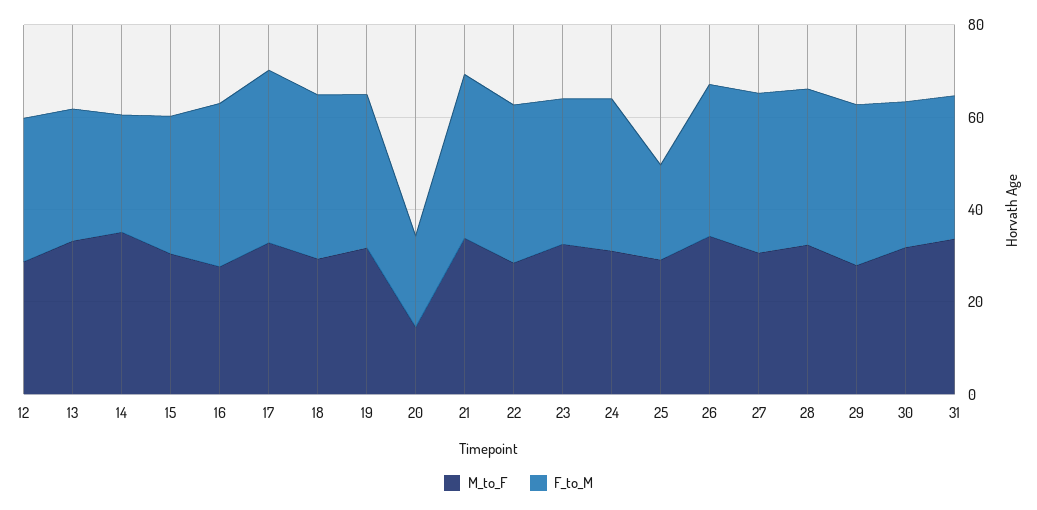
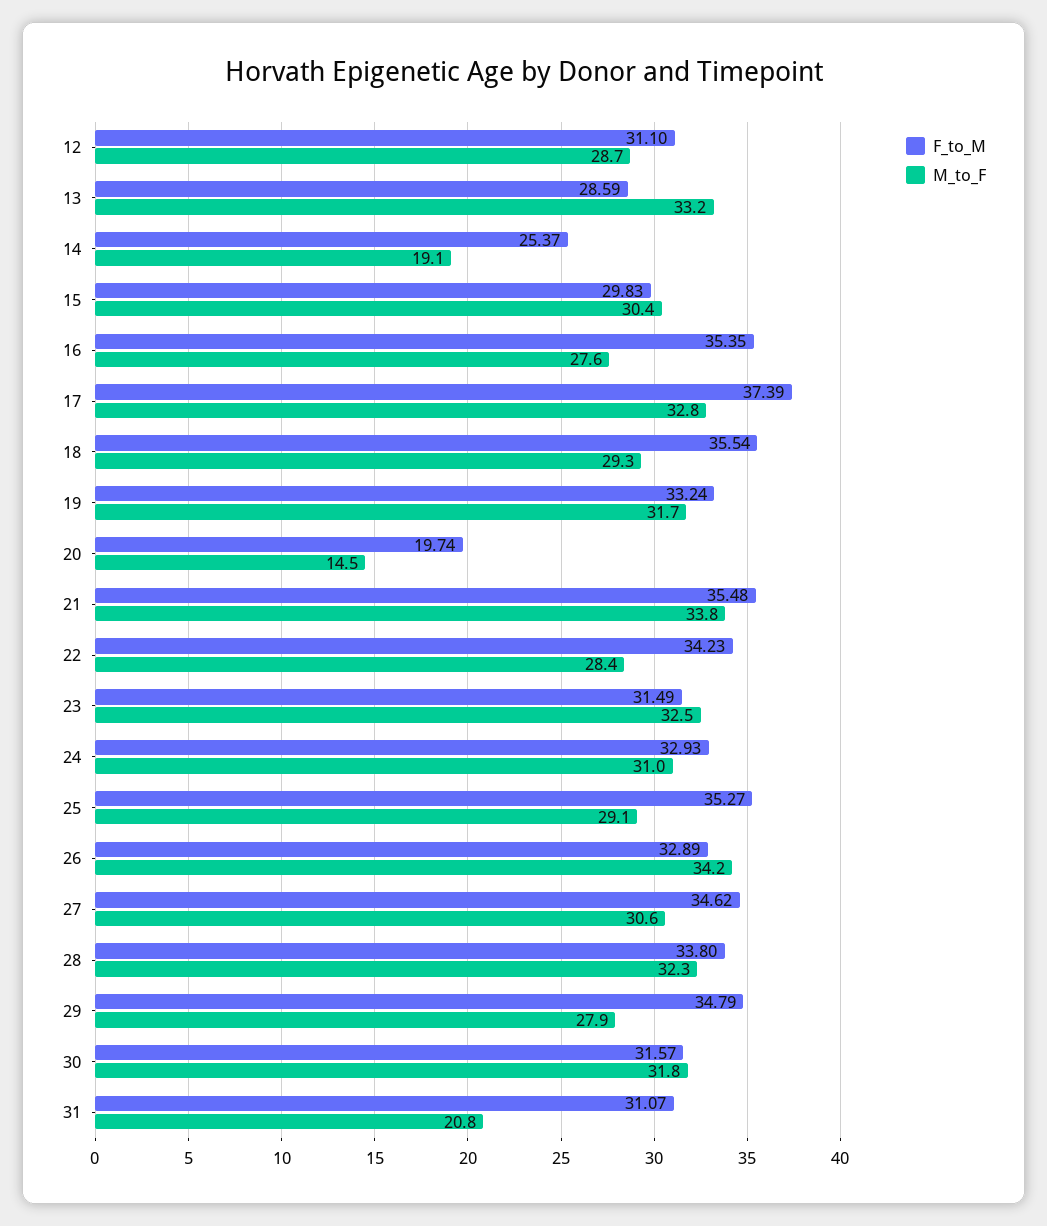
M_to_F, 14: 35 -> 19.1
F_to_M, 25: 20 -> 35.27
M_to_F, 31: 35 -> 20.8

